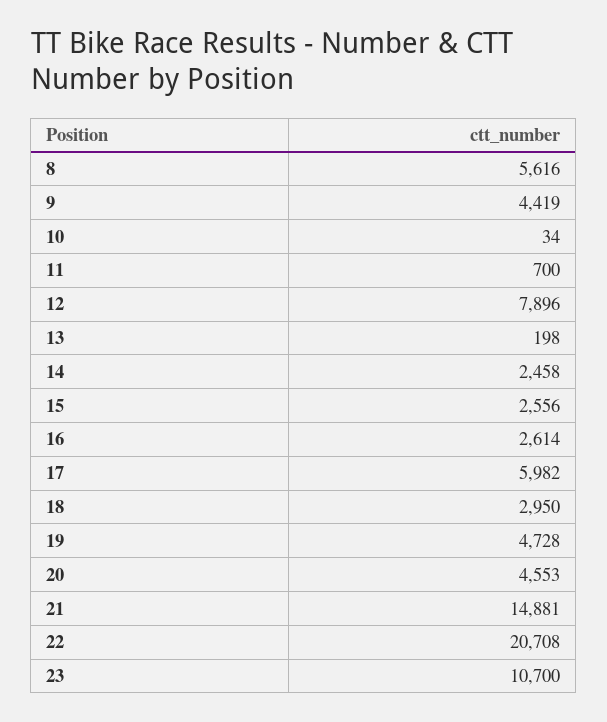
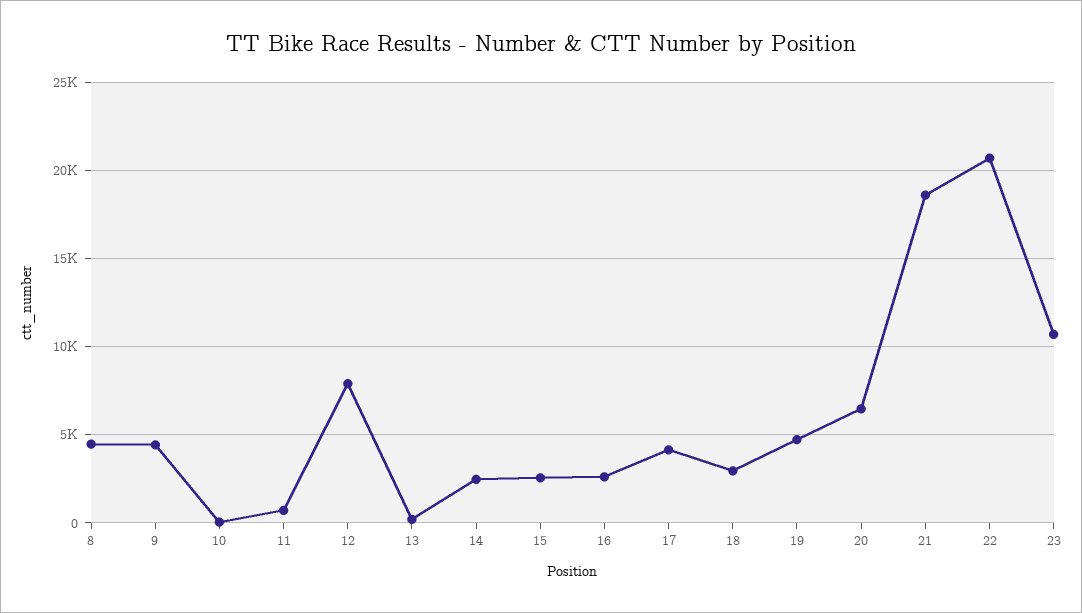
8: 5616 -> 4500
17: 5982 -> 4000
20: 4553 -> 6500
21: 14881 -> 18500

